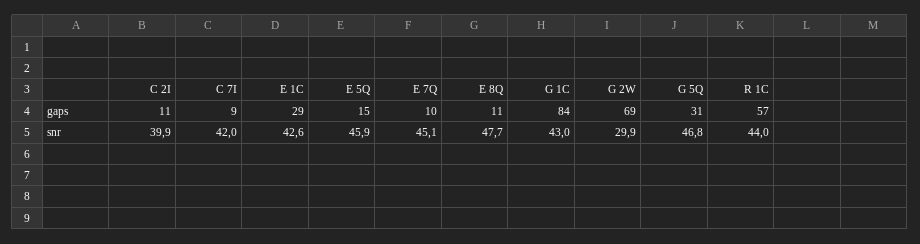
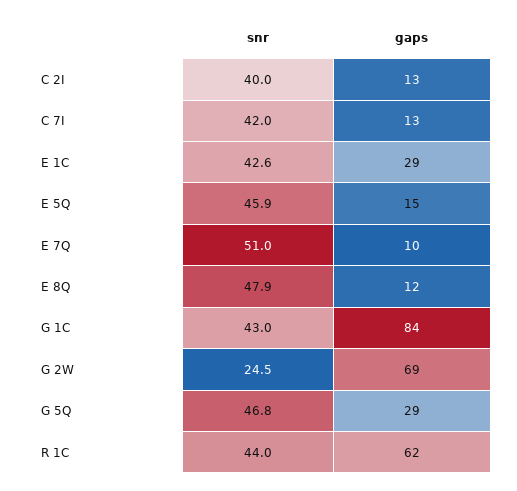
C 2I, gaps: 11 -> 13
C 7I, gaps: 9 -> 13
E 8Q, gaps: 11 -> 12
G 5Q, gaps: 31 -> 29
R 1C, gaps: 57 -> 62
C 2I, snr: 39.9 -> 40
E 7Q, snr: 45.1 -> 51
E 8Q, snr: 47.7 -> 47.9
G 2W, snr: 29.9 -> 24.5

